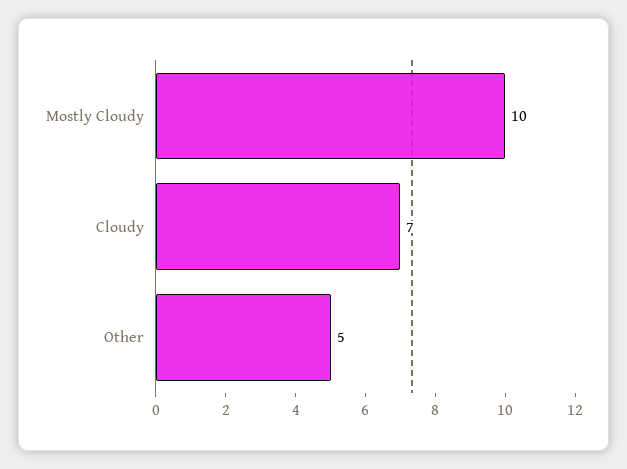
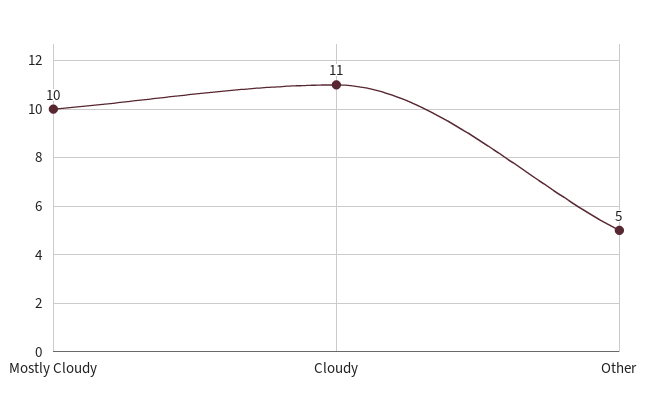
Cloudy: 7 -> 11

